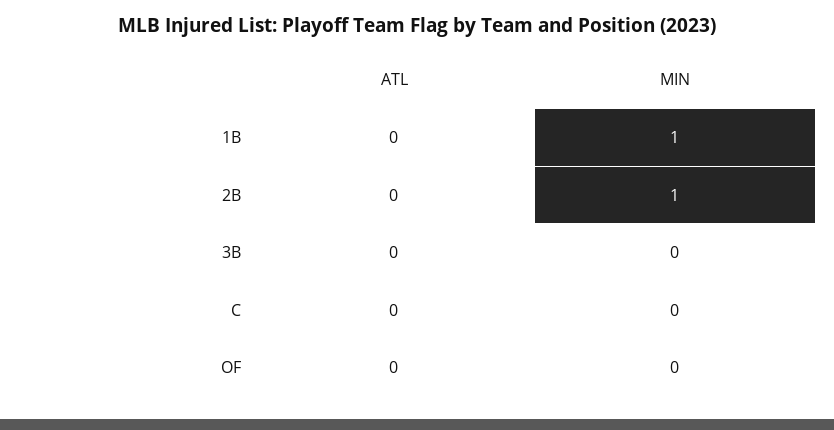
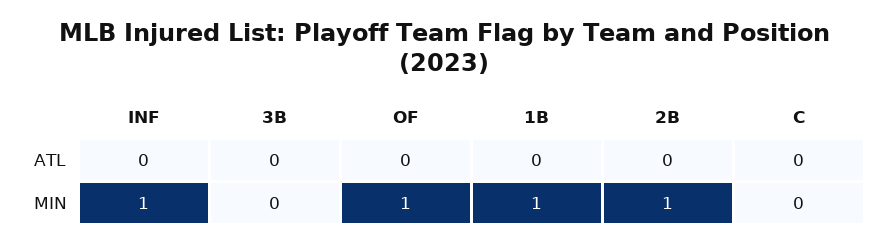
MIN, OF: 0 -> 1
ATL, INF: none -> 0
MIN, INF: none -> 1

